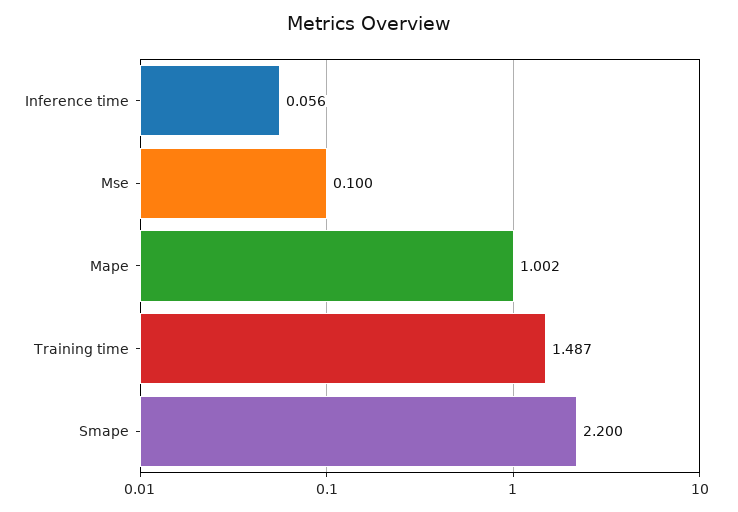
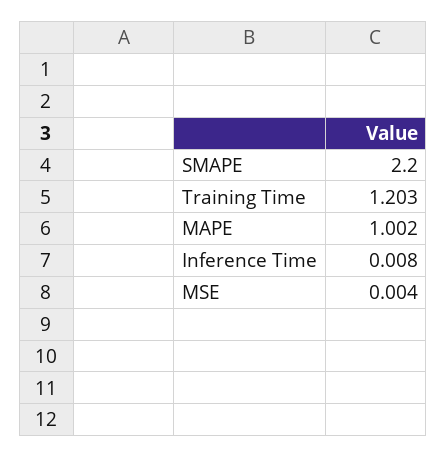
Inference time: 0.056 -> 0.008
Mse: 0.1 -> 0.004
Training time: 1.487 -> 1.203

